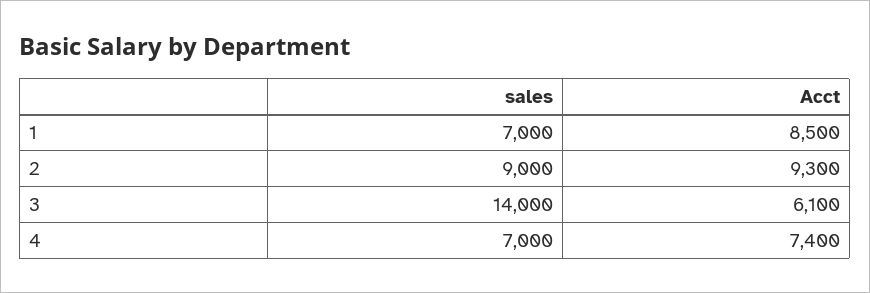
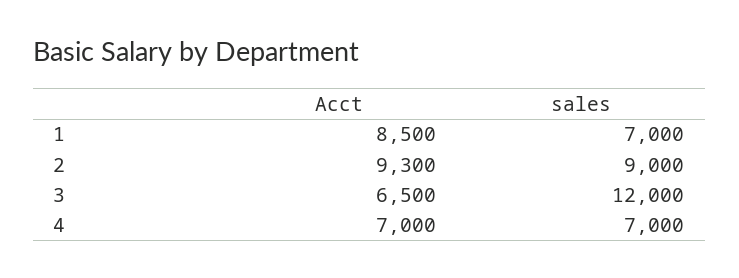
sales, 3: 14000 -> 12000
Acct, 3: 6100 -> 6500
Acct, 4: 7400 -> 7000

